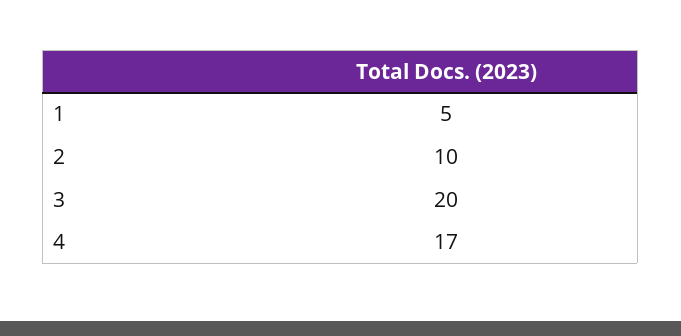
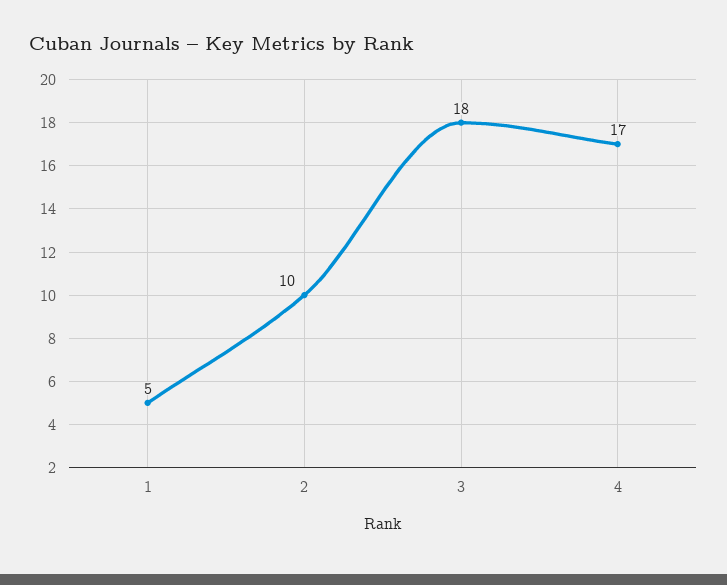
3: 20 -> 18

